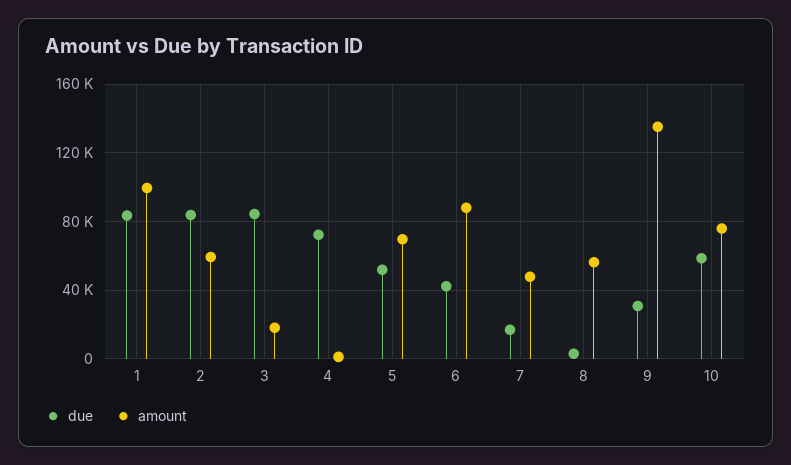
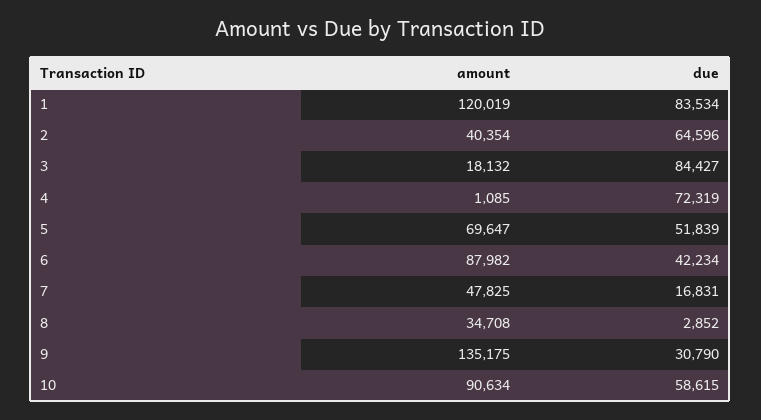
amount, 1: 100000 -> 120019
due, 2: 85000 -> 64596
amount, 2: 60000 -> 40354
amount, 8: 55000 -> 34708
amount, 10: 75000 -> 90634

